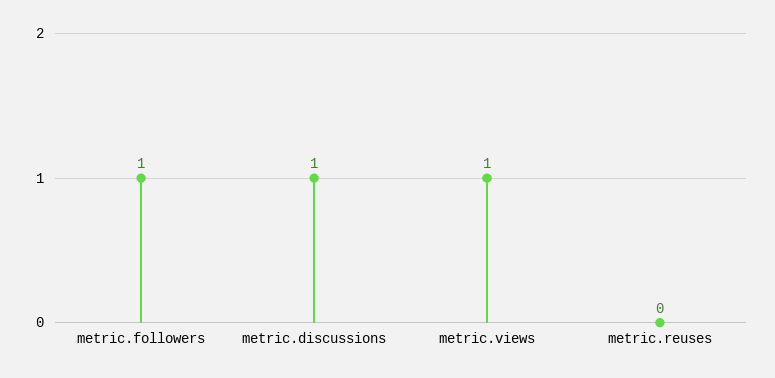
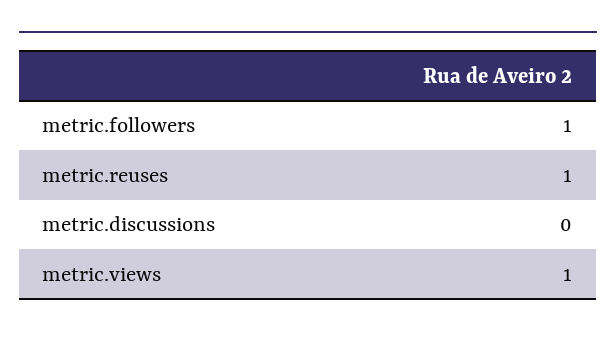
metric.discussions: 1 -> 0
metric.reuses: 0 -> 1

